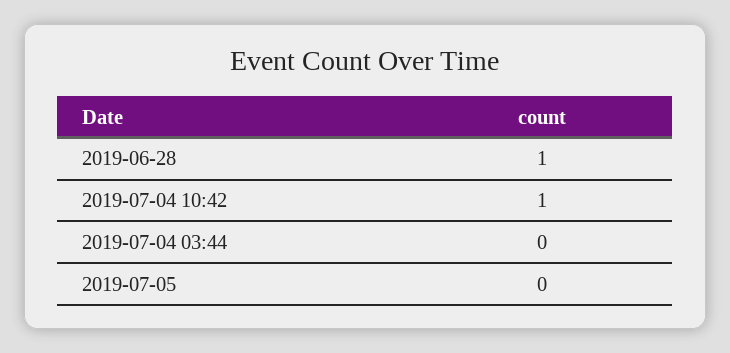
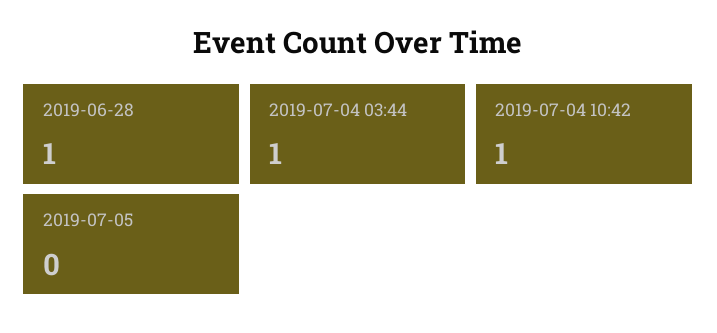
2019-07-04 03:44: 0 -> 1

